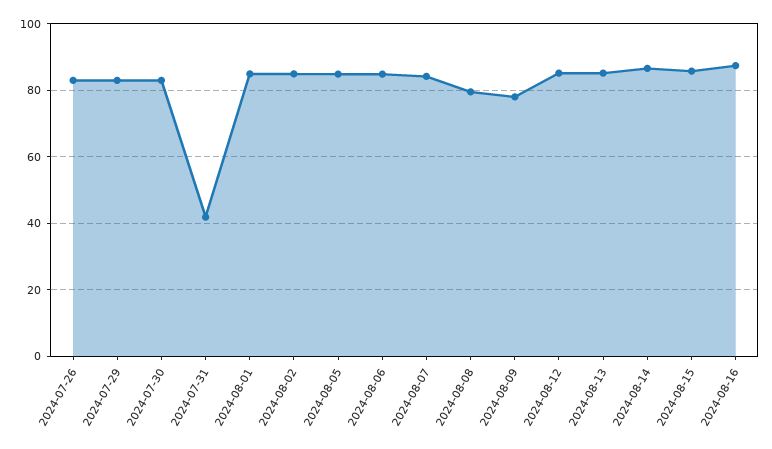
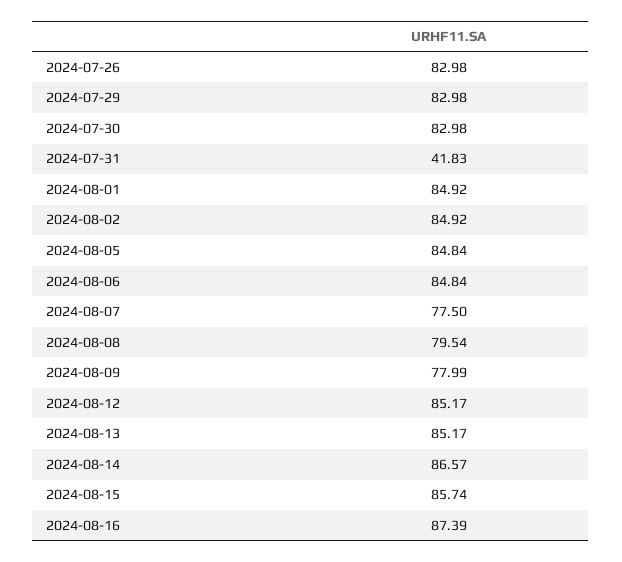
2024-08-07: 84 -> 77.5

